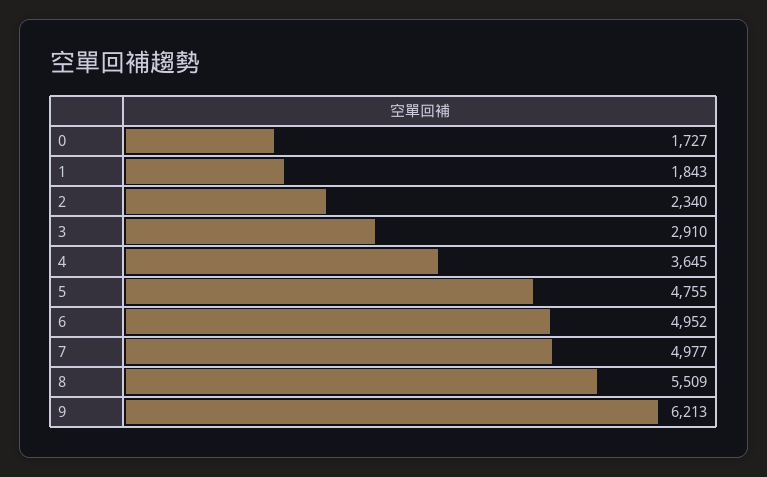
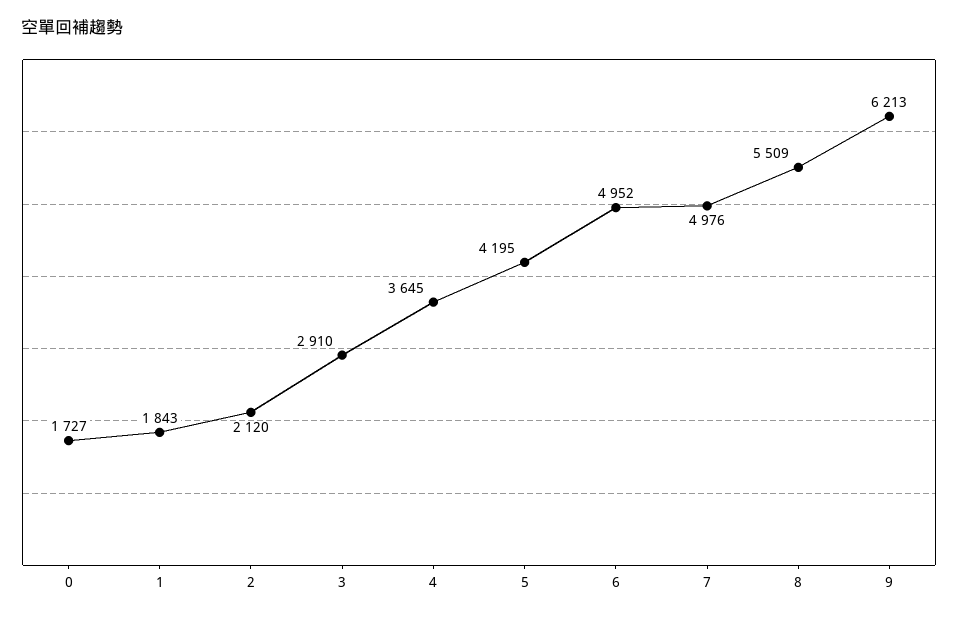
2: 2340 -> 2120
5: 4755 -> 4195
7: 4977 -> 4976

